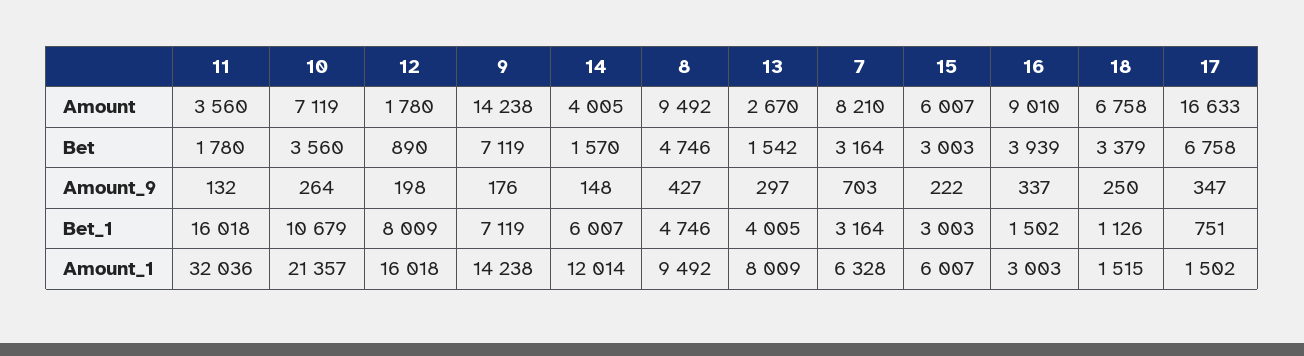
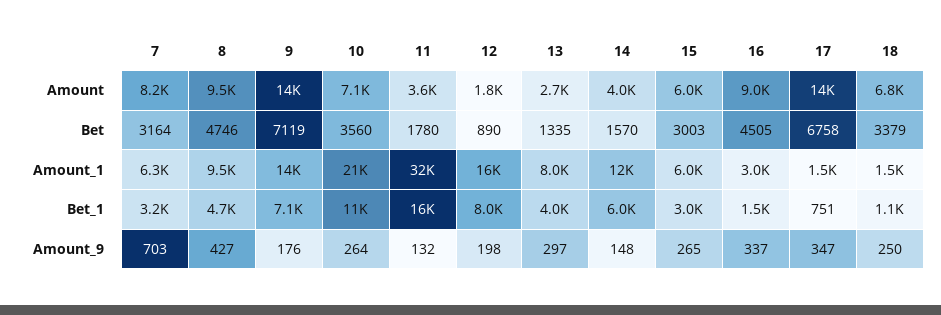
17, Amount: 16633 -> 14000
13, Bet: 1542 -> 1335
16, Bet: 3939 -> 4505
15, Amount_9: 222 -> 265

